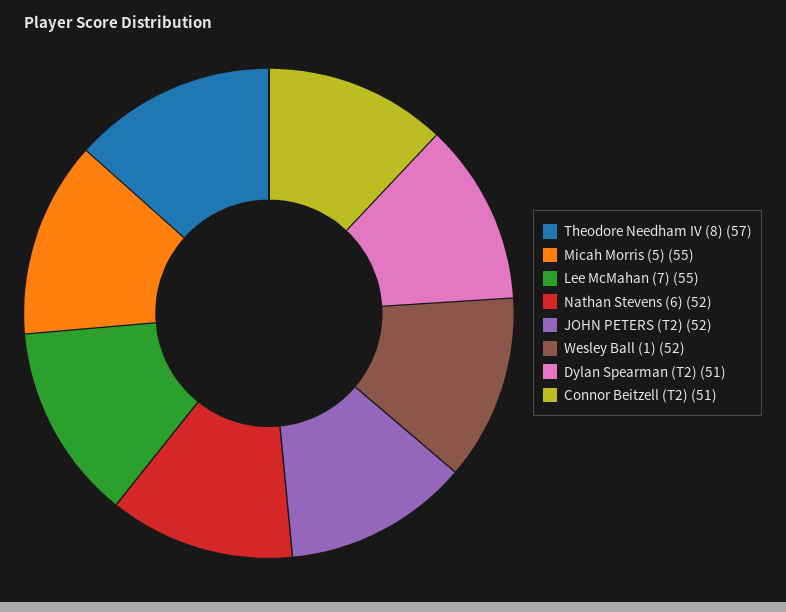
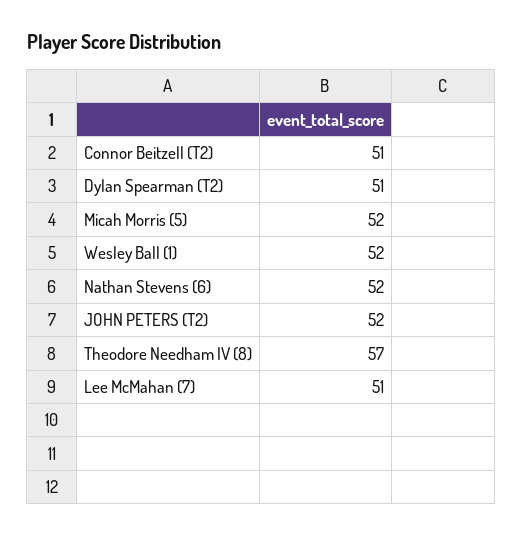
Micah Morris (5): 55 -> 52
Lee McMahan (7): 55 -> 51

